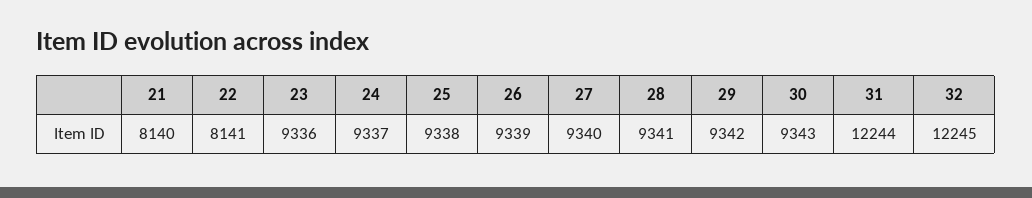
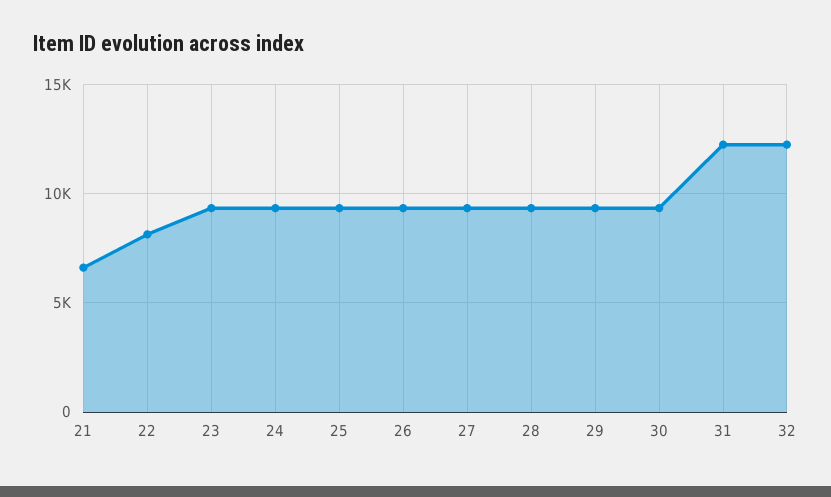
21: 8140 -> 6500

